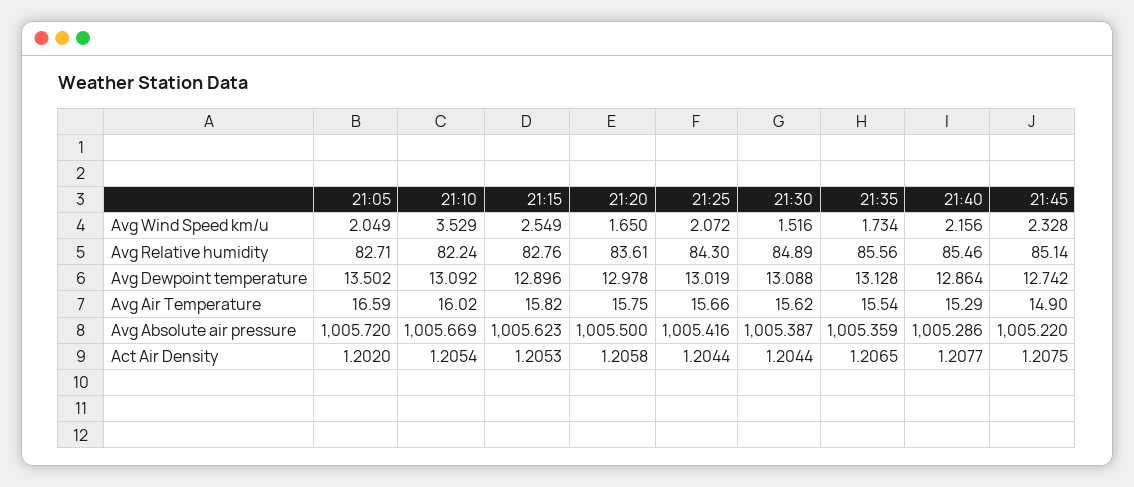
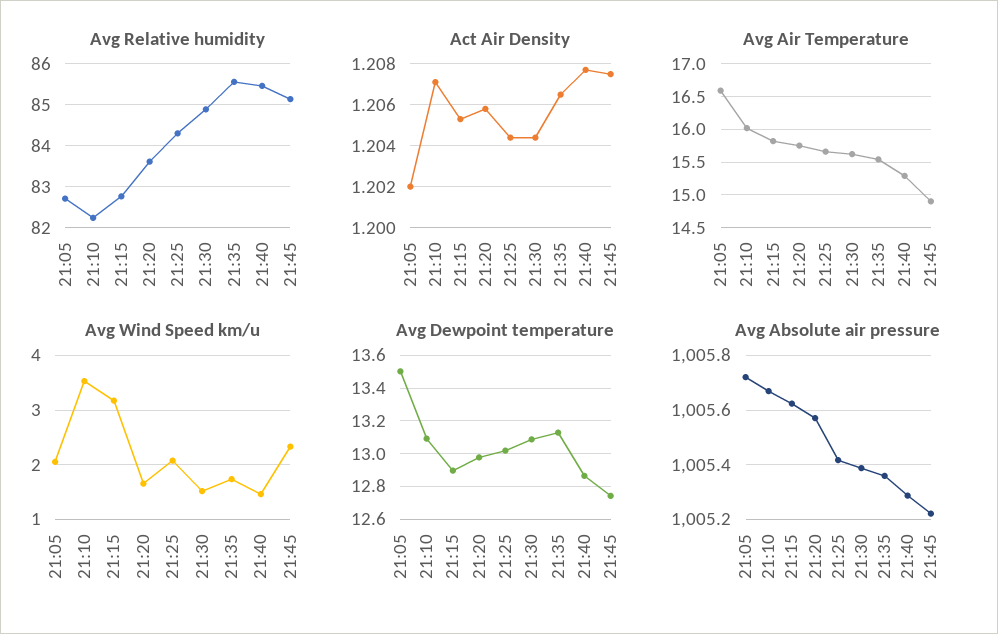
Avg Wind Speed km/u, 21:15: 2.549 -> 3.2
Avg Wind Speed km/u, 21:40: 2.156 -> 1.4
Avg Absolute air pressure, 21:20: 1005.5 -> 1005.575
Act Air Density, 21:10: 1.2054 -> 1.207

